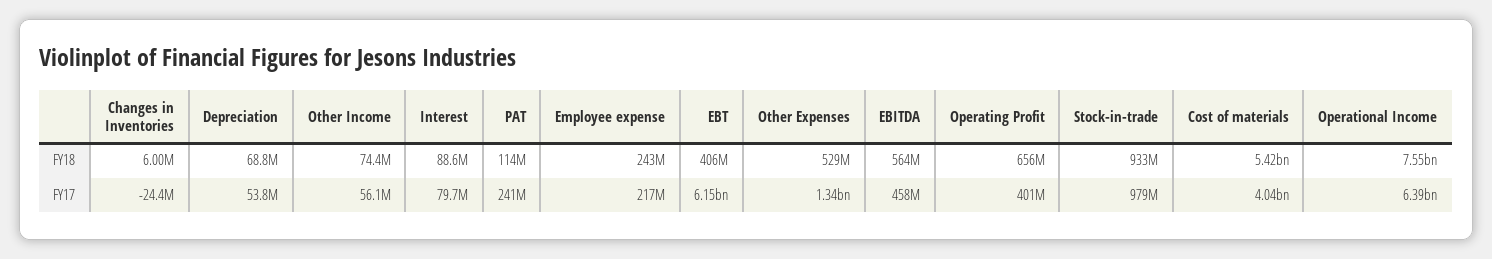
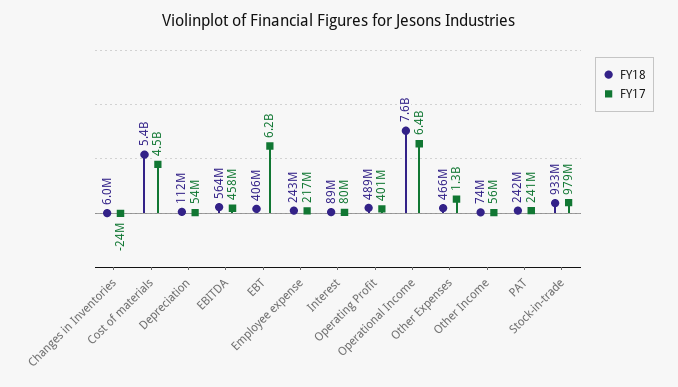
FY18, Depreciation: 68800000 -> 112000000
FY18, PAT: 114000000 -> 242000000
FY18, Other Expenses: 529000000 -> 466000000
FY18, Operating Profit: 656000000 -> 489000000
FY17, Cost of materials: 4040000000 -> 4500000000

